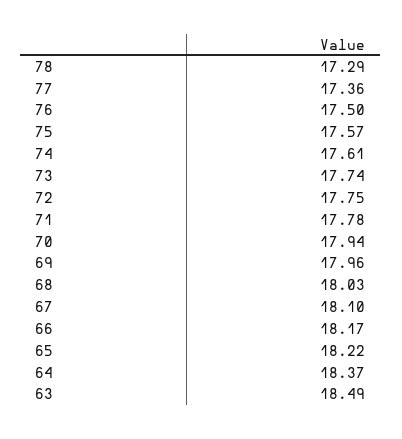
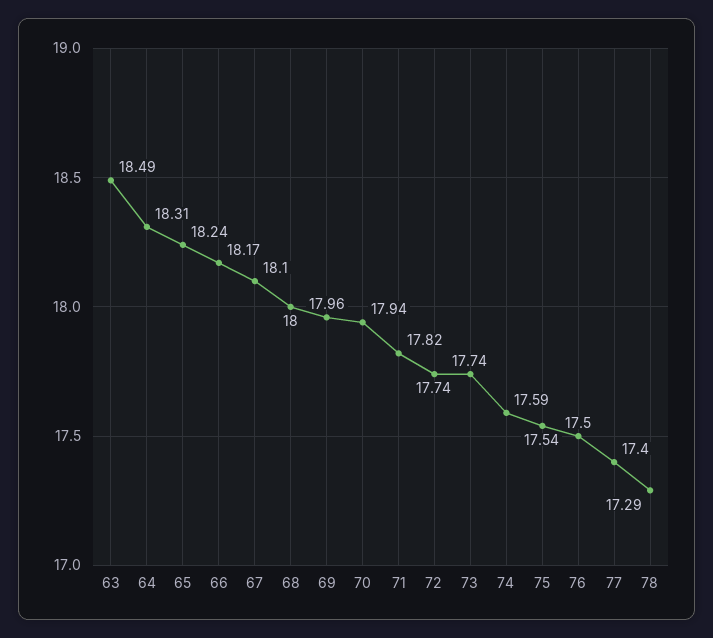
77: 17.36 -> 17.4
75: 17.57 -> 17.54
74: 17.61 -> 17.59
72: 17.75 -> 17.74
71: 17.78 -> 17.82
68: 18.03 -> 18
65: 18.22 -> 18.24
64: 18.37 -> 18.31

